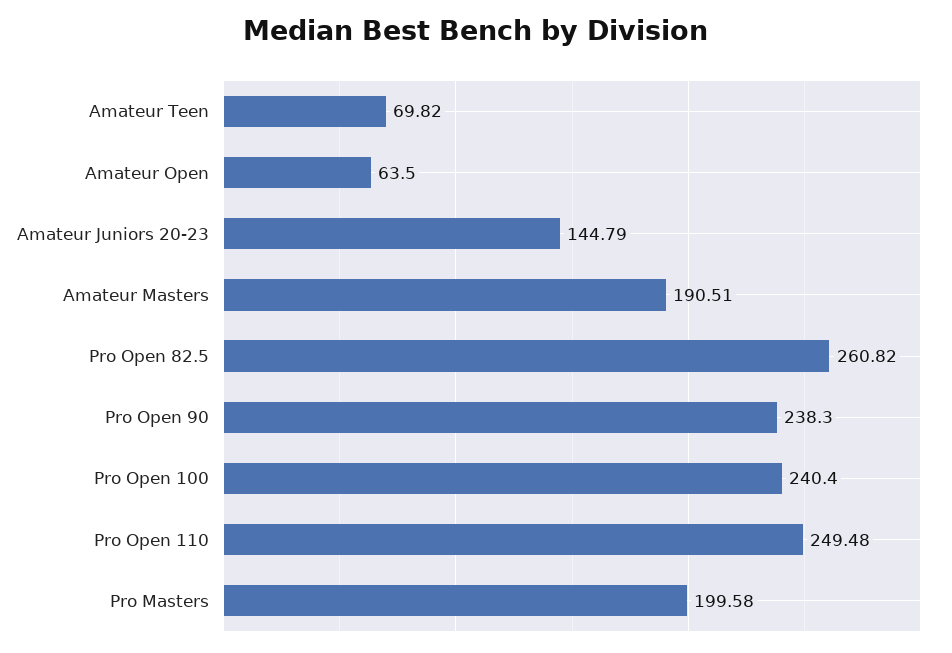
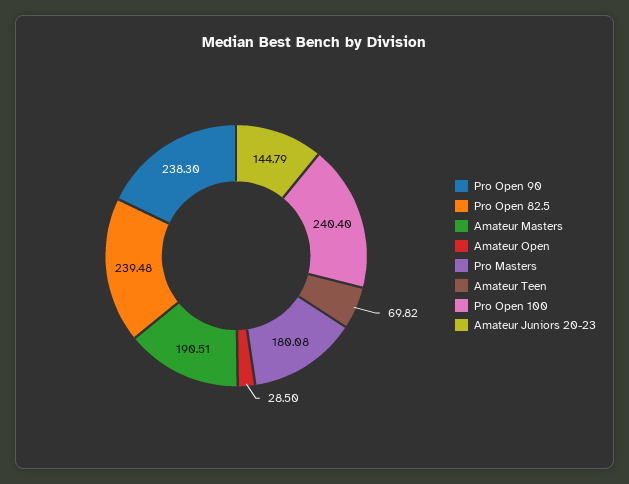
Amateur Open: 63.5 -> 28.5
Pro Open 82.5: 260.82 -> 239.48
Pro Open 110: 249.48 -> none
Pro Masters: 199.58 -> 180.08

